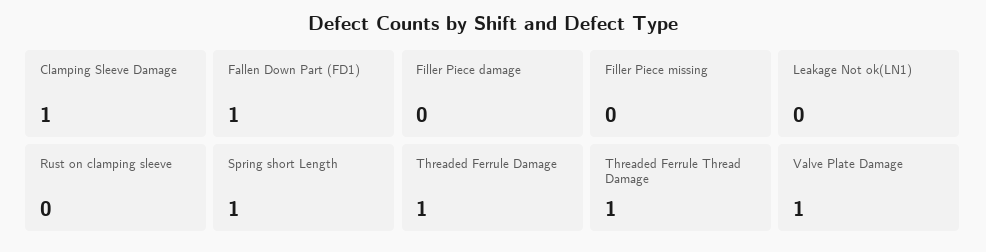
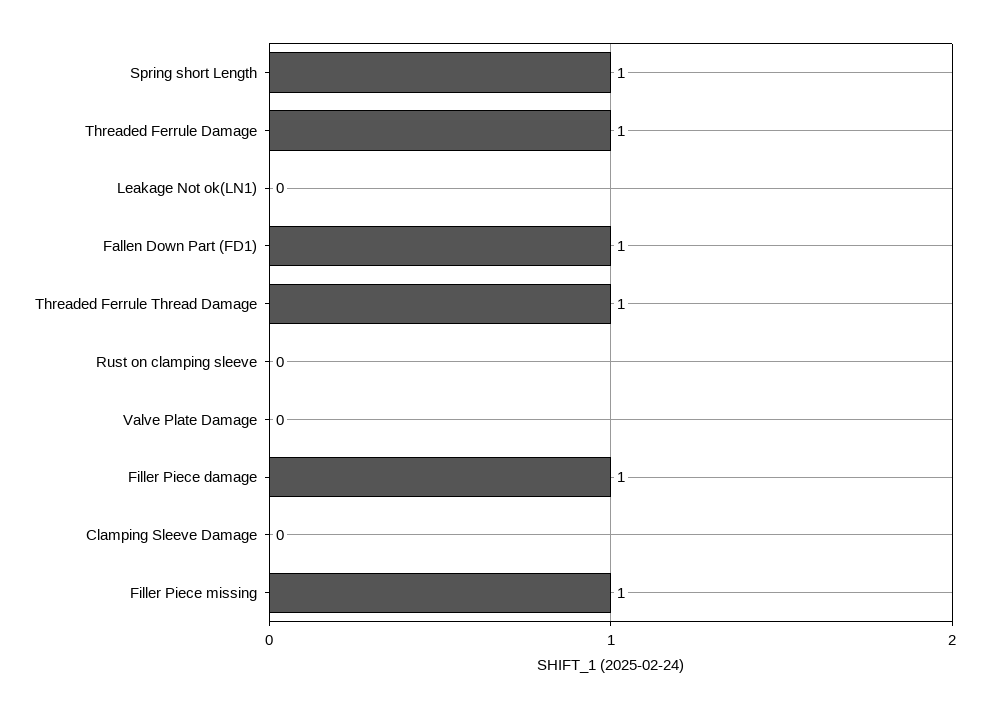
Clamping Sleeve Damage: 1 -> 0
Filler Piece damage: 0 -> 1
Filler Piece missing: 0 -> 1
Valve Plate Damage: 1 -> 0

